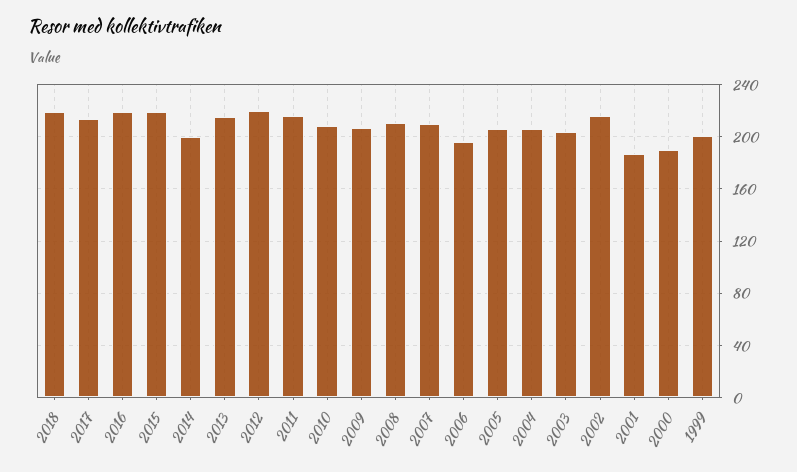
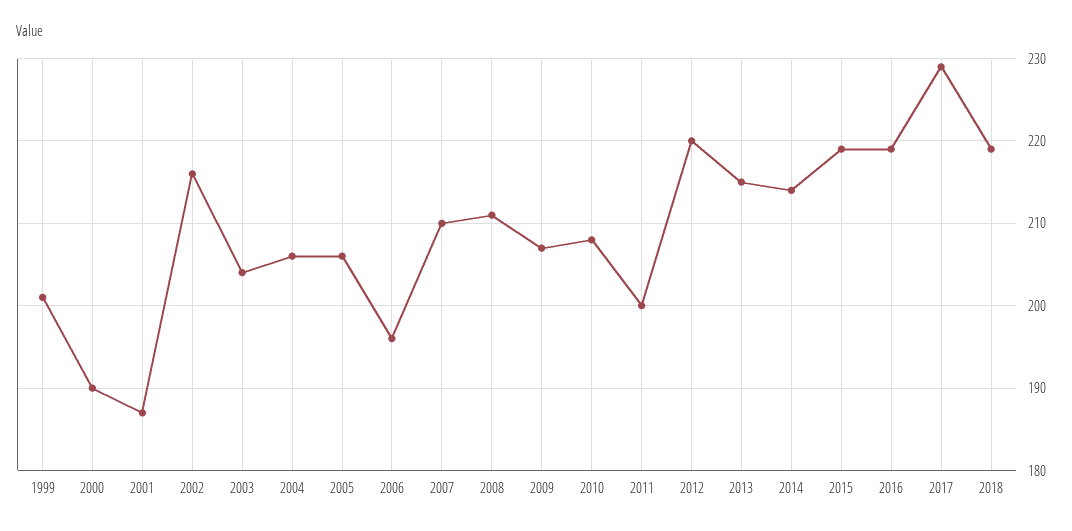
2017: 215 -> 229
2014: 200 -> 214
2011: 215 -> 200

